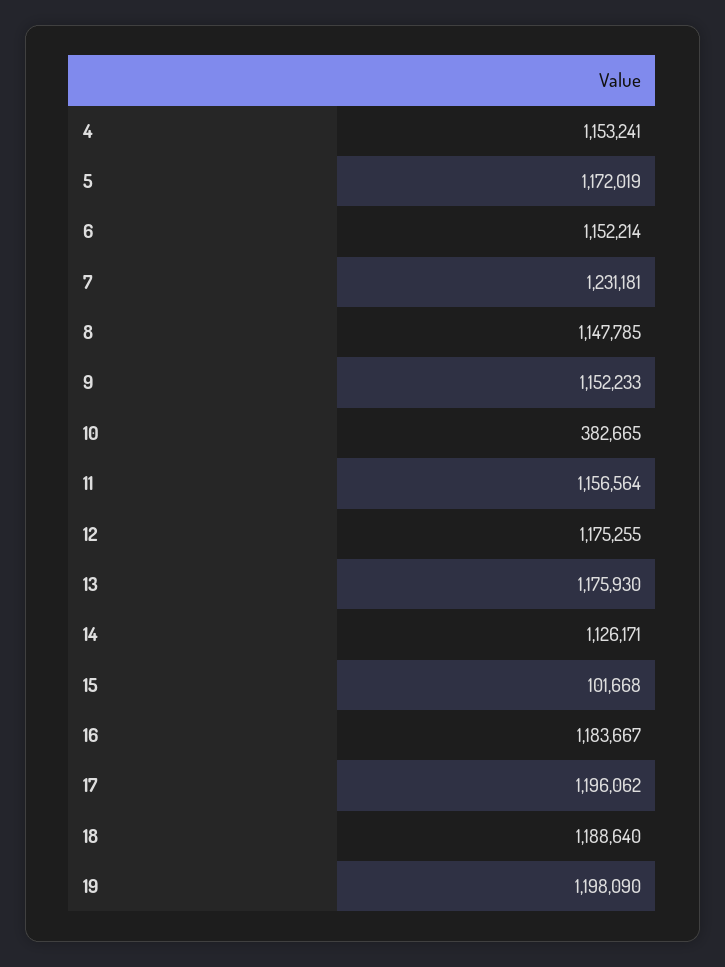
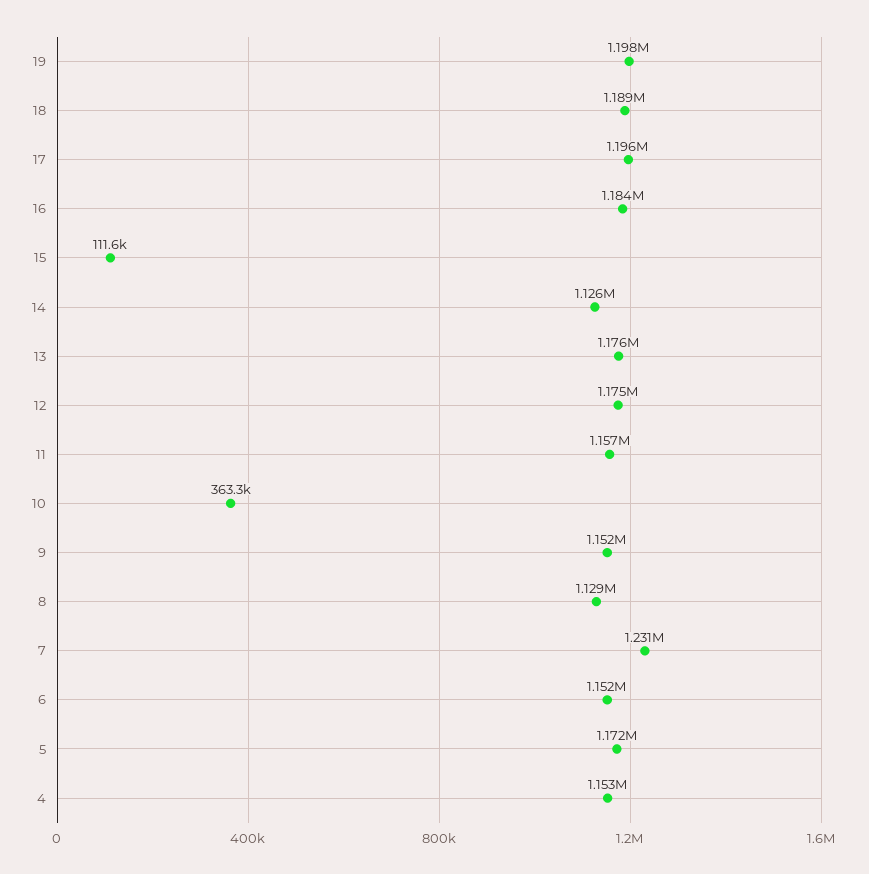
8: 1147785 -> 1129000
10: 382665 -> 363300
15: 101668 -> 111600

